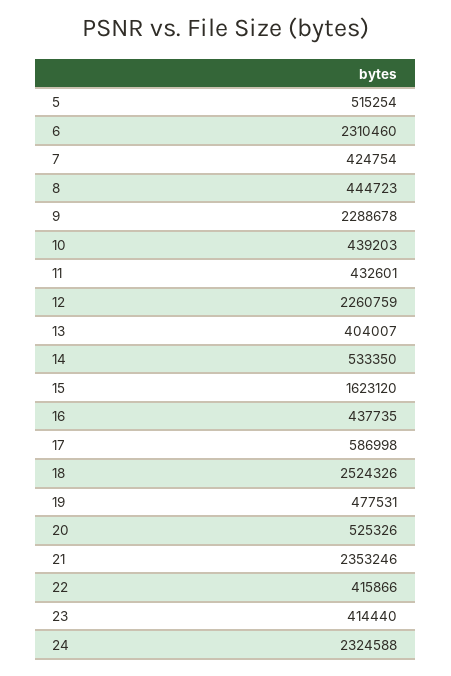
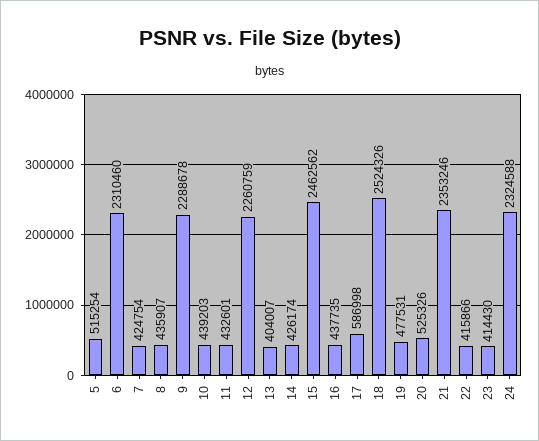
8: 444723 -> 435907
14: 533350 -> 426174
15: 1623120 -> 2462562
23: 414440 -> 414430

